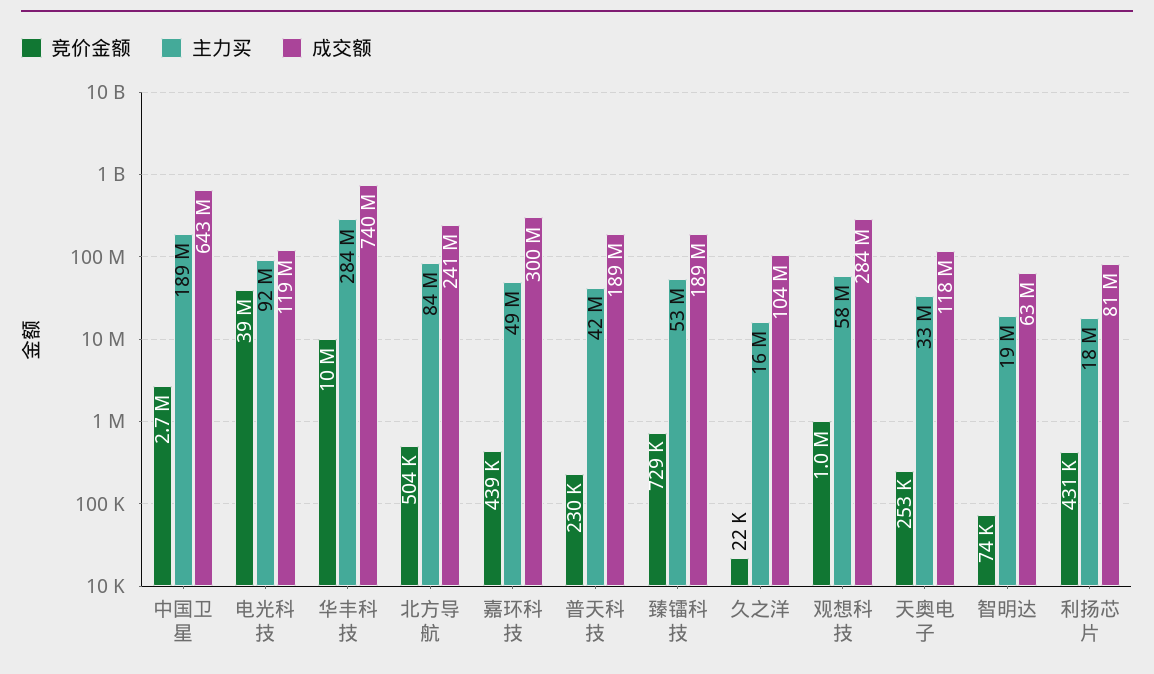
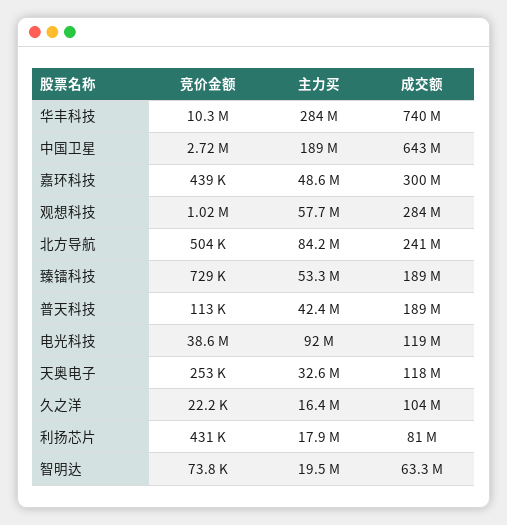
竞价金额, 普天科技: 230000 -> 113000

